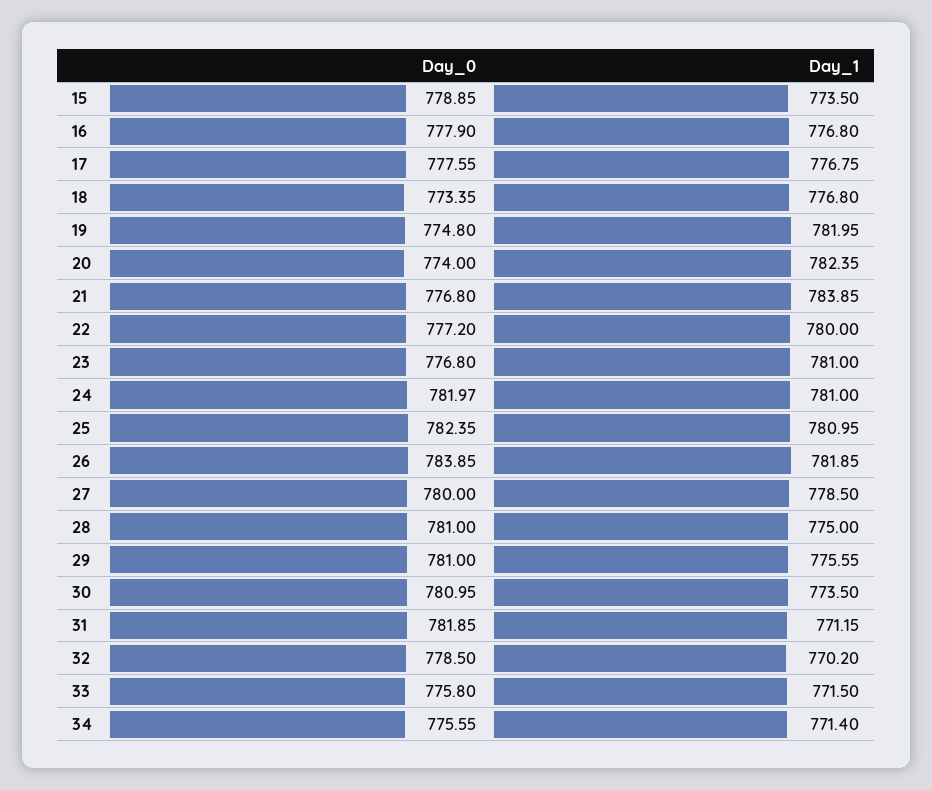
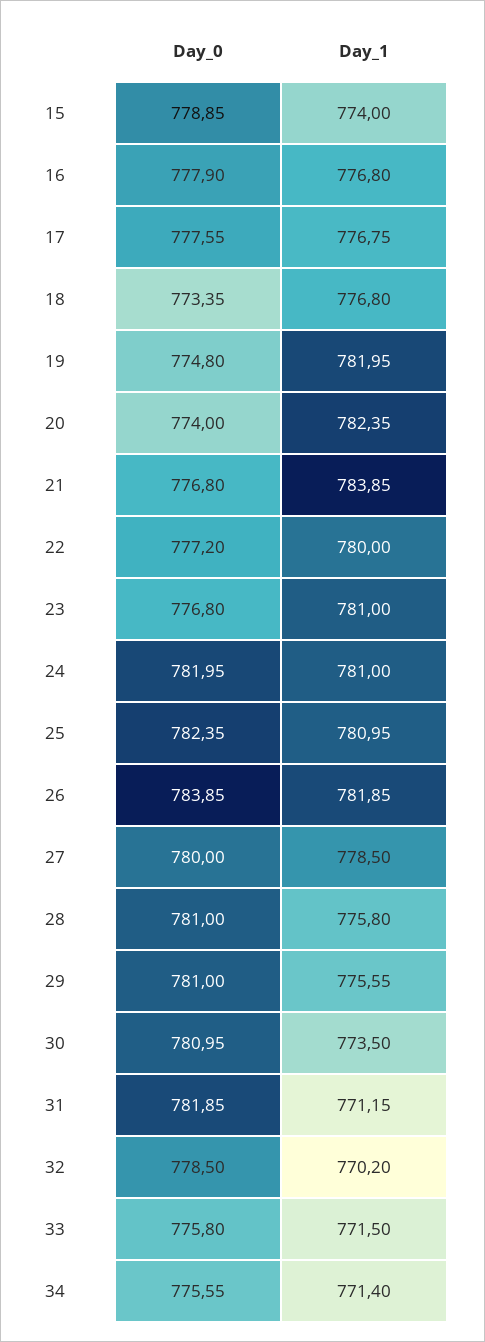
Day_1, 15: 773.5 -> 774
Day_0, 24: 781.97 -> 781.95
Day_1, 28: 775 -> 775.8

